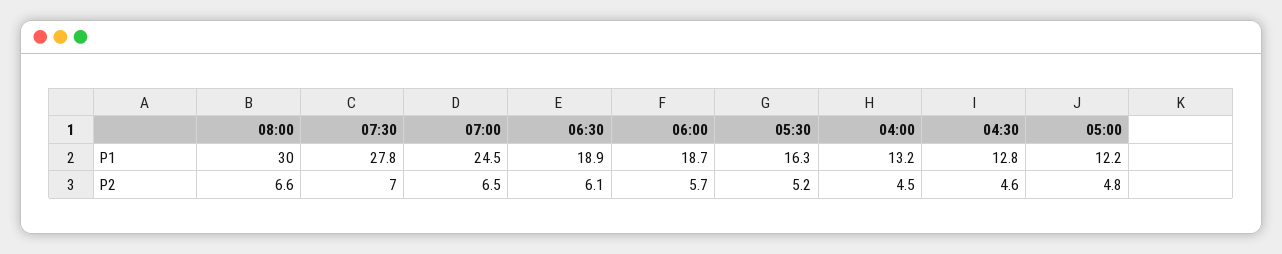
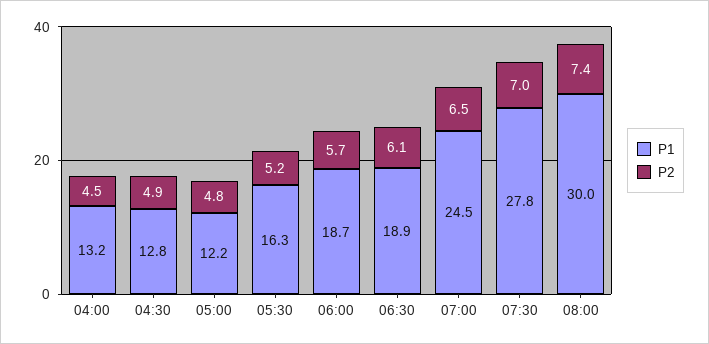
P2, 08:00: 6.6 -> 7.4
P2, 04:30: 4.6 -> 4.9

